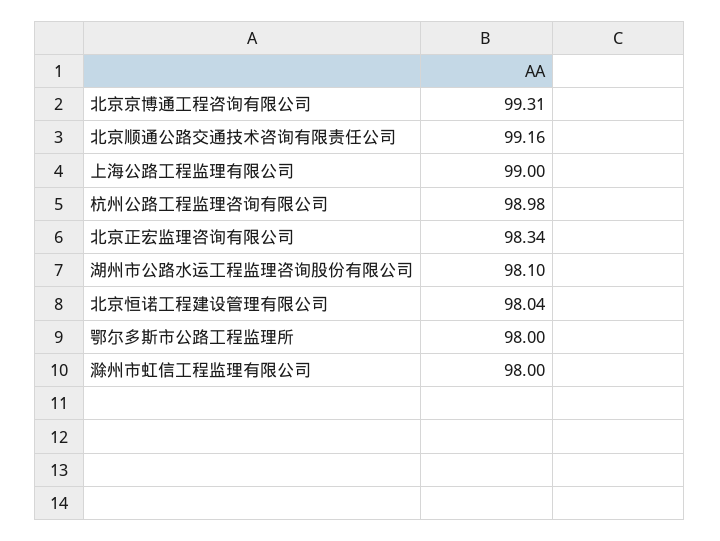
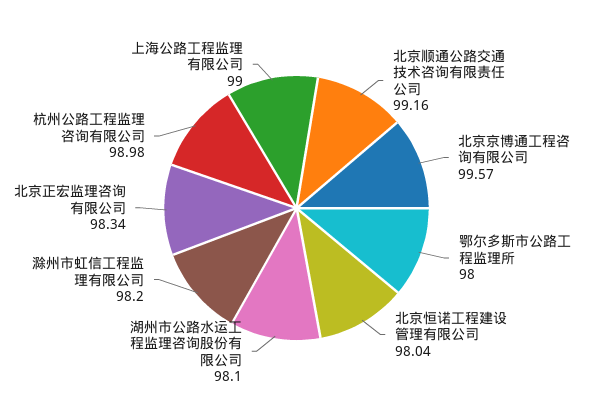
北京京博通工程咨询有限公司: 99.31 -> 99.57
滁州市虹信工程监理有限公司: 98 -> 98.2

